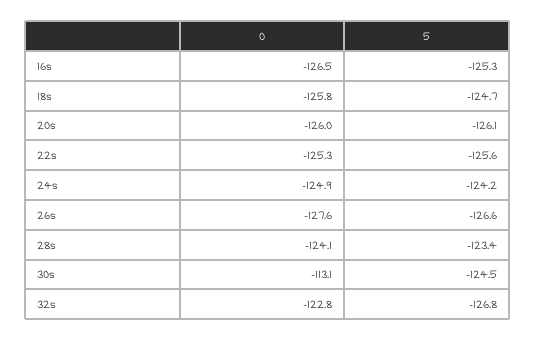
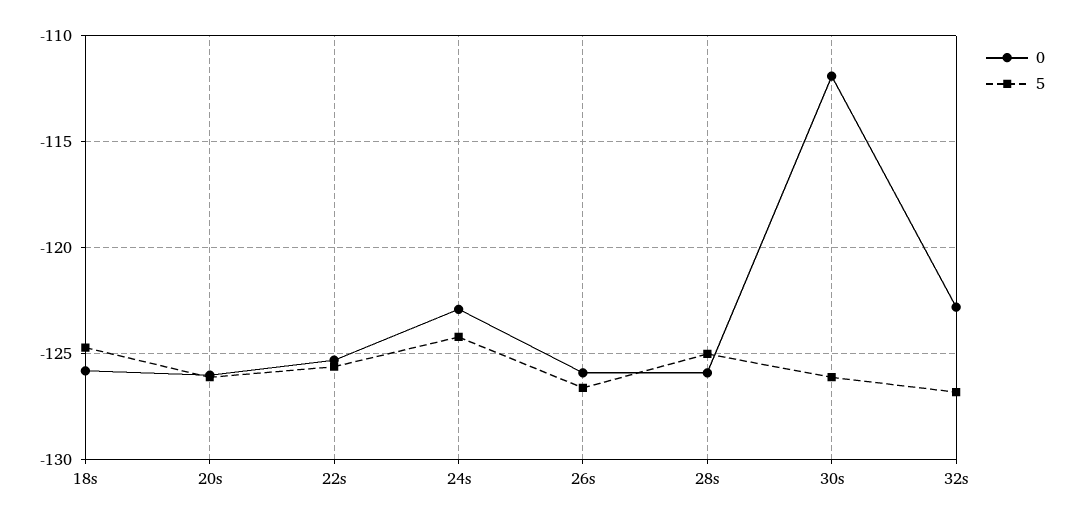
0, 16s: -126.5 -> none
5, 16s: -125.3 -> none
0, 24s: -124.9 -> -123
0, 26s: -127.6 -> -126
0, 28s: -124.1 -> -126
5, 28s: -123.4 -> -125
0, 30s: -113.1 -> -112
5, 30s: -124.5 -> -126

